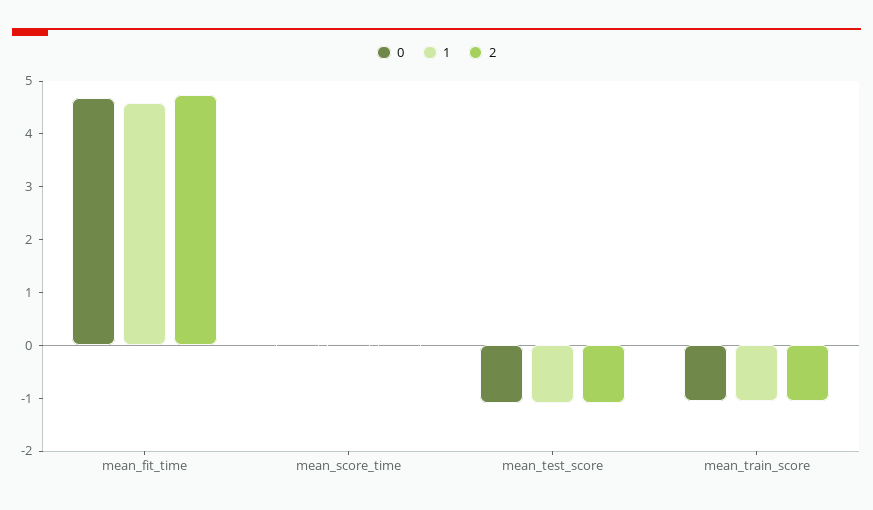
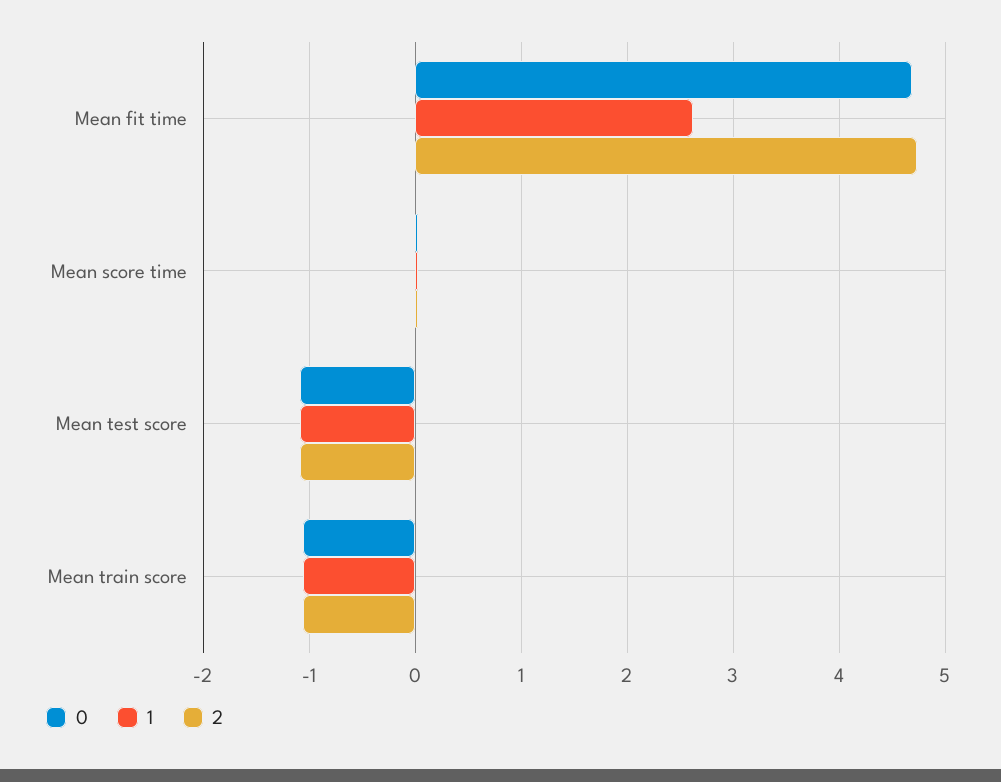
1, mean_fit_time: 4.6 -> 2.6

